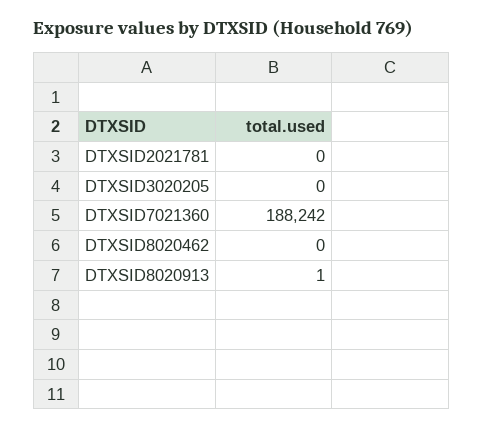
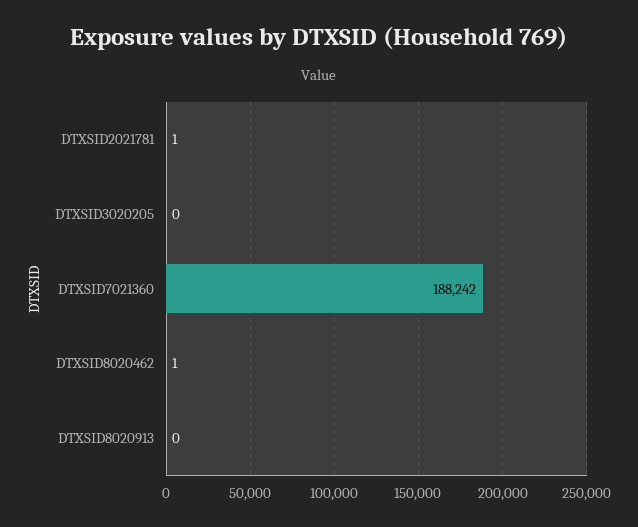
DTXSID2021781: 0 -> 1
DTXSID8020462: 0 -> 1
DTXSID8020913: 1 -> 0

